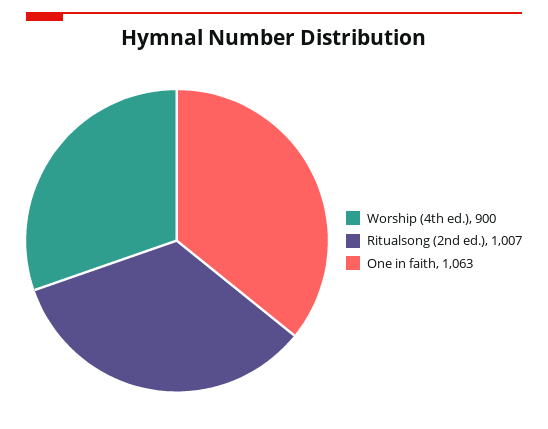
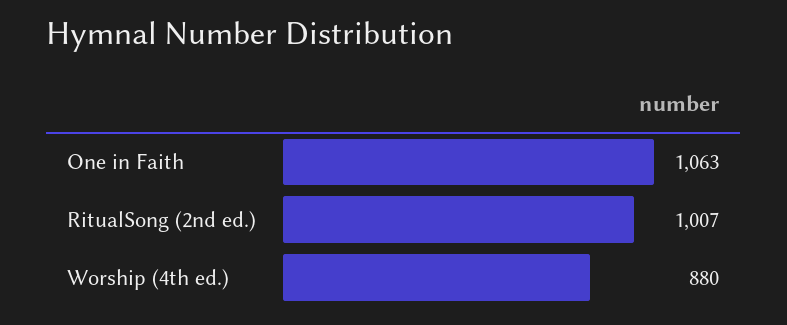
Worship (4th ed.): 900 -> 880

